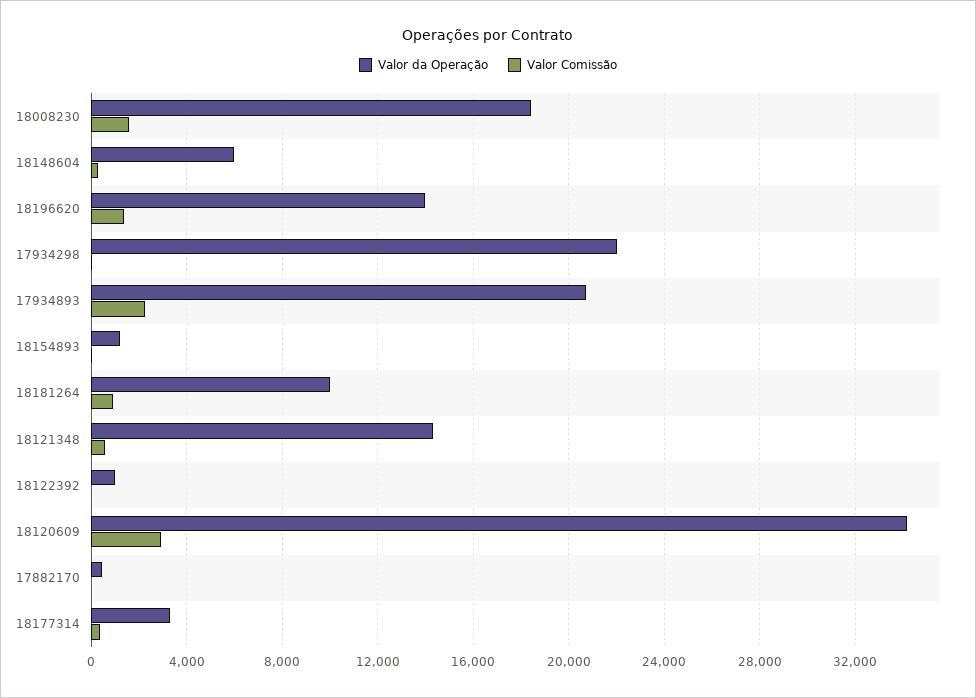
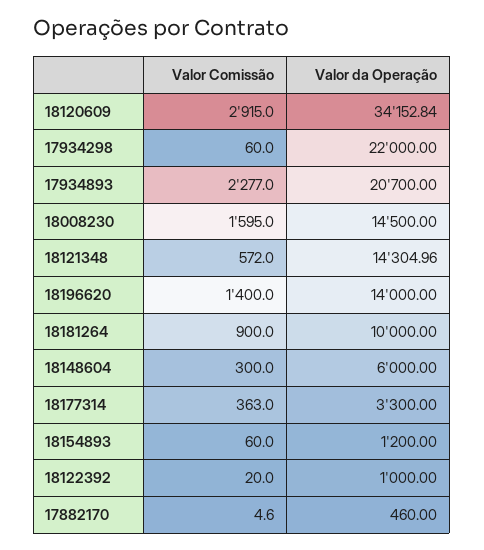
Valor da Operação, 18008230: 18500 -> 14500

